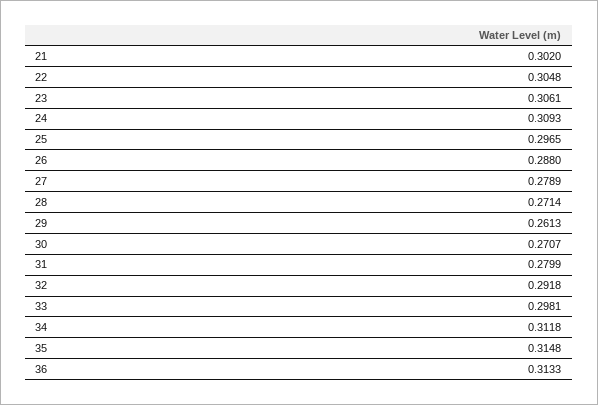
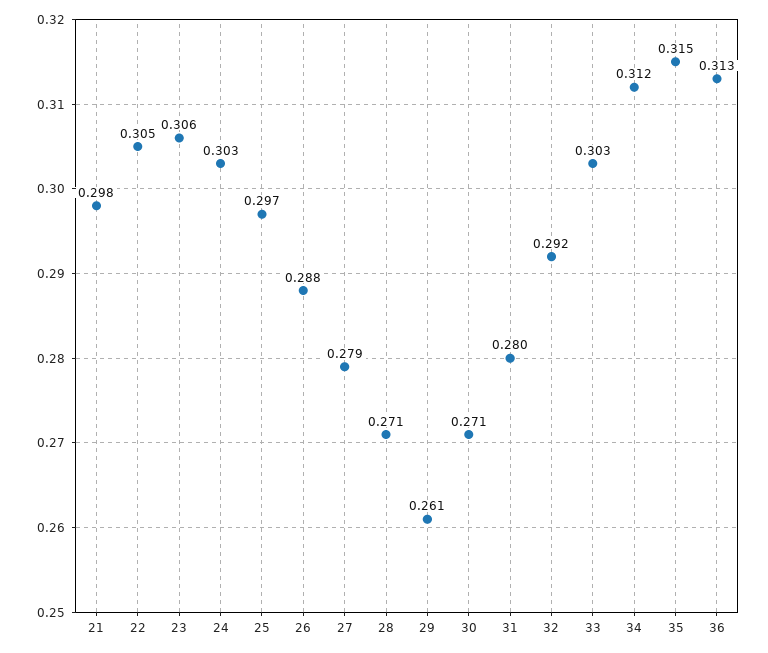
21: 0.302 -> 0.298
24: 0.3093 -> 0.303
33: 0.2981 -> 0.303

